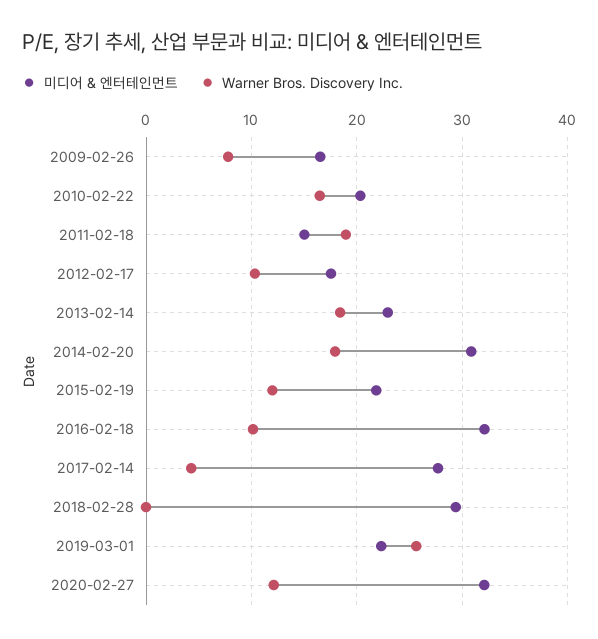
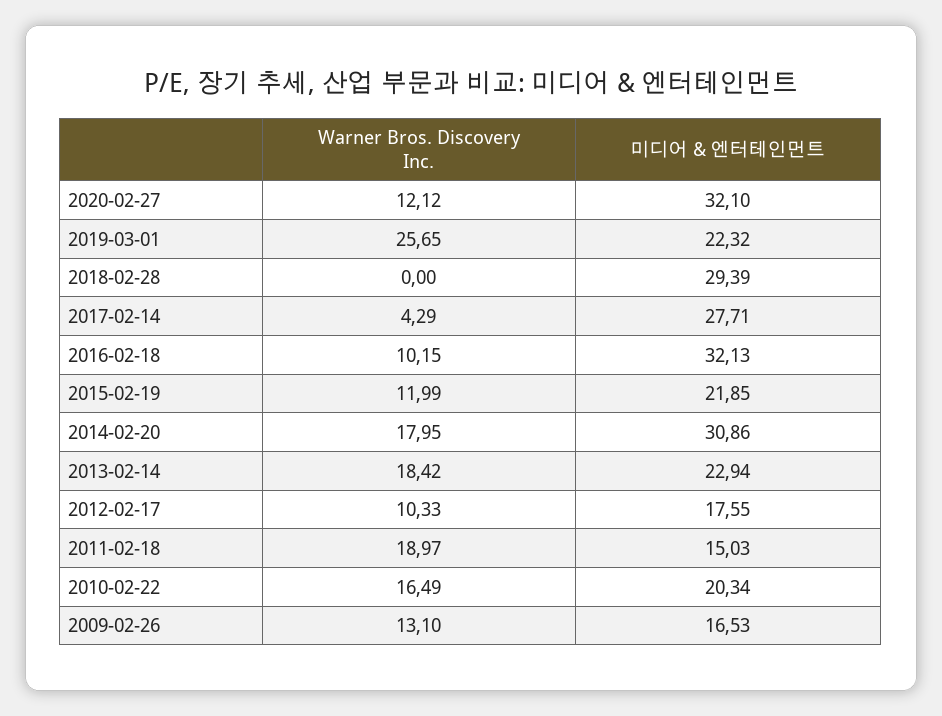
Warner Bros. Discovery Inc., 2009-02-26: 8 -> 13.1

